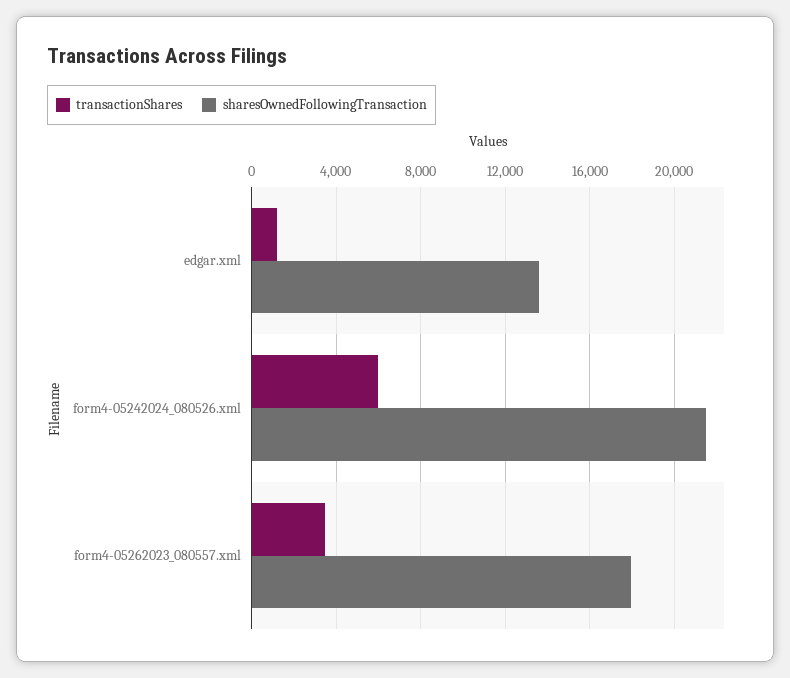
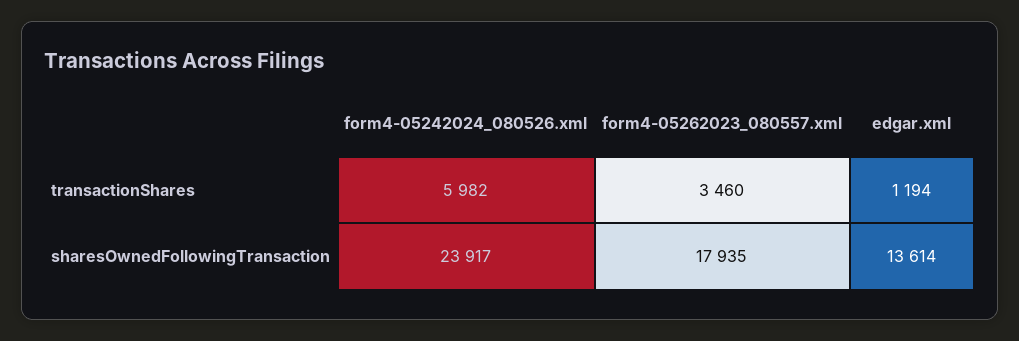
sharesOwnedFollowingTransaction, form4-05242024_080526.xml: 21500 -> 23917

